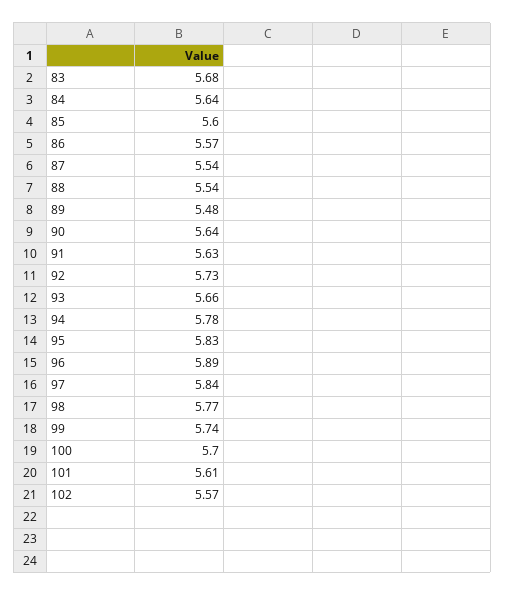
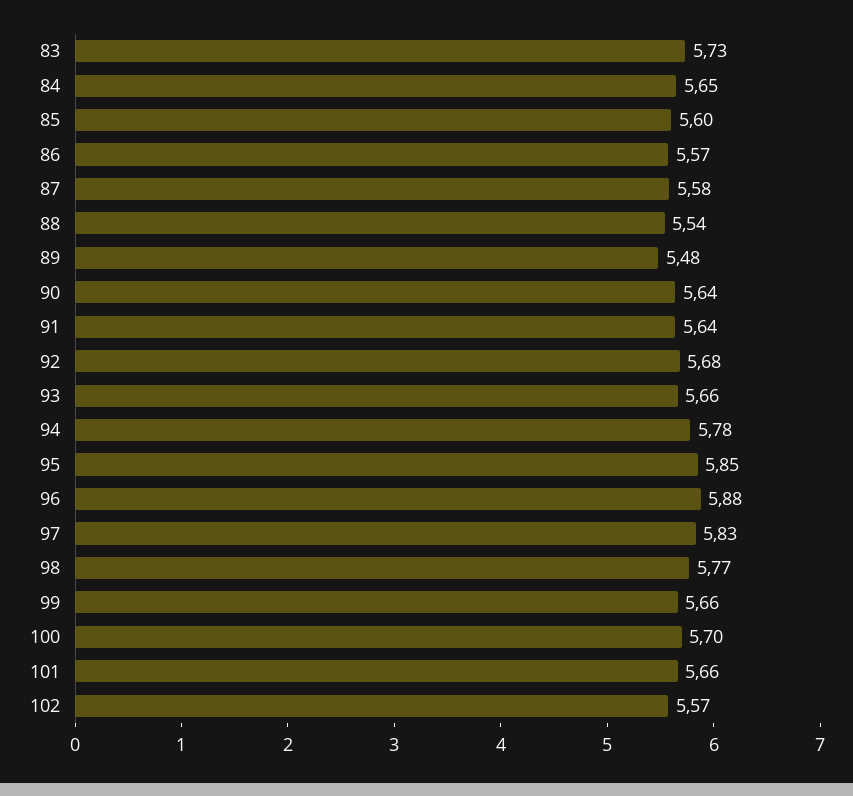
83: 5.68 -> 5.73
84: 5.64 -> 5.65
87: 5.54 -> 5.58
91: 5.63 -> 5.64
92: 5.73 -> 5.68
95: 5.83 -> 5.85
96: 5.89 -> 5.88
97: 5.84 -> 5.83
99: 5.74 -> 5.66
101: 5.61 -> 5.66

